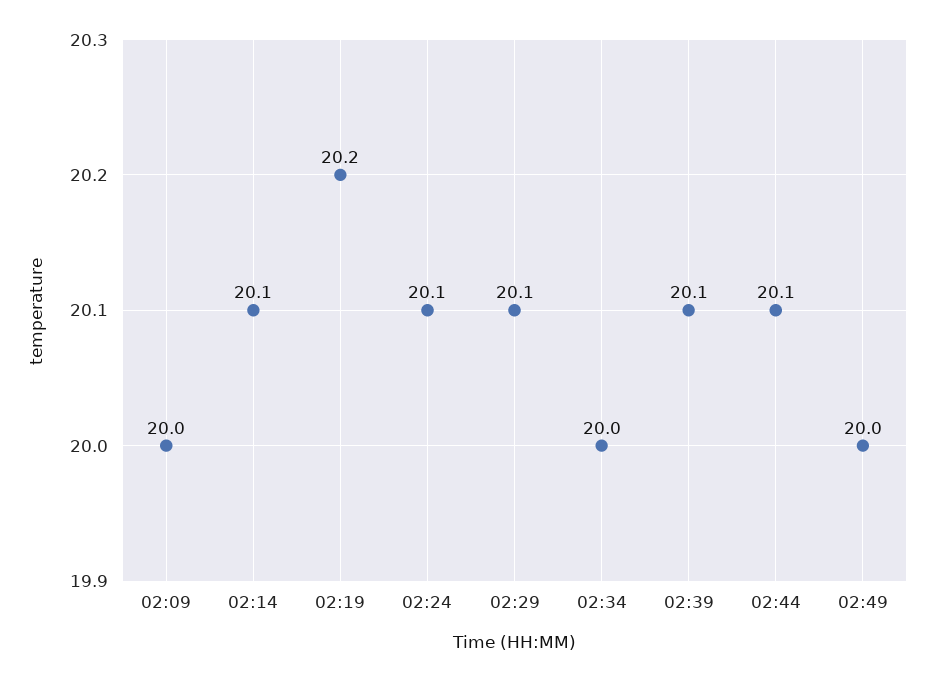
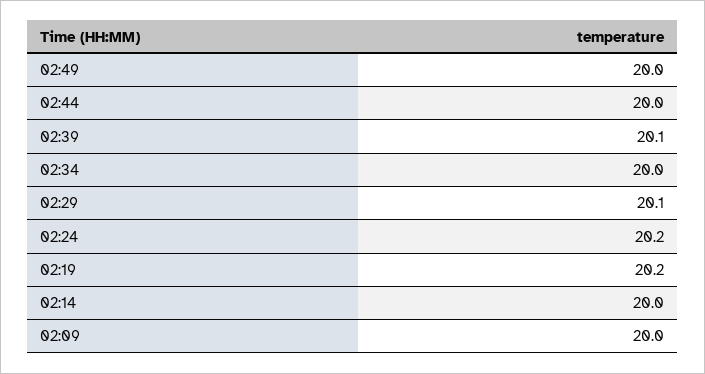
02:14: 20.1 -> 20
02:24: 20.1 -> 20.2
02:44: 20.1 -> 20

